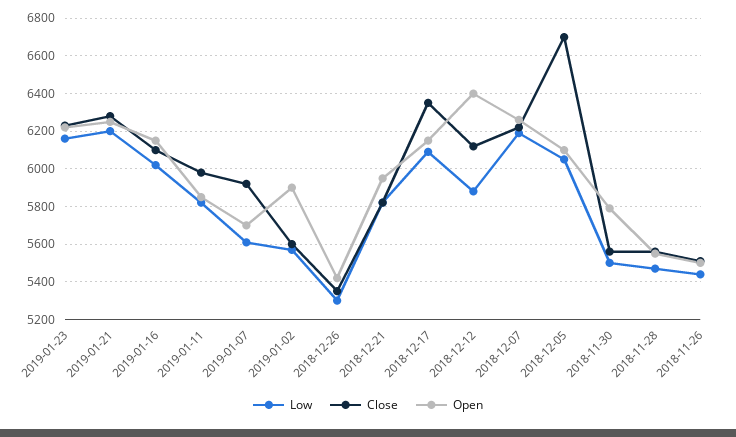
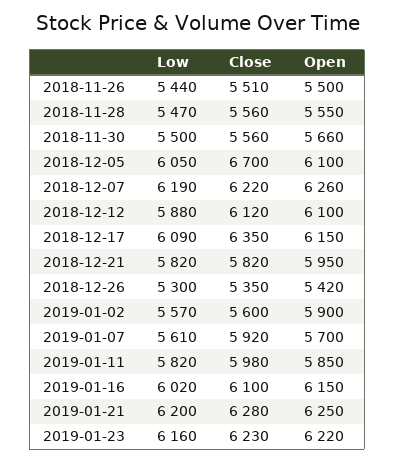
Open, 2018-12-12: 6400 -> 6100
Open, 2018-11-30: 5800 -> 5660

